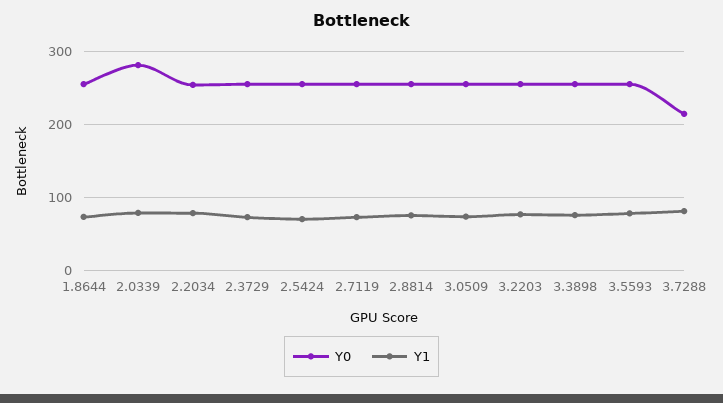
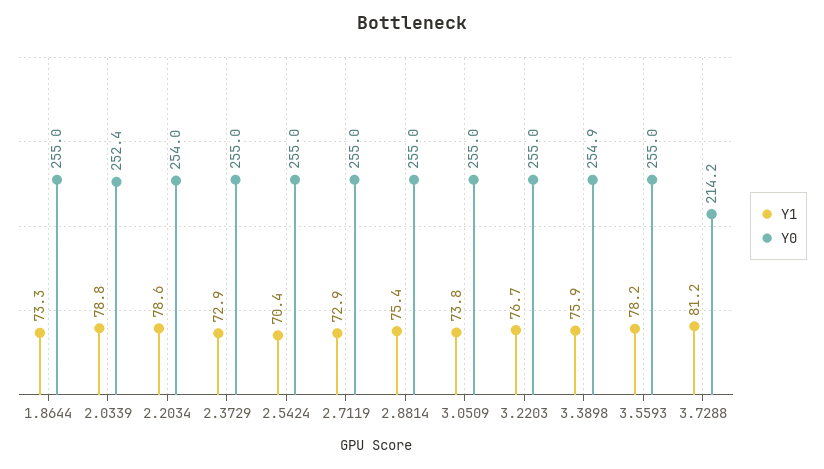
Y0, 2.0339: 280 -> 252.4

